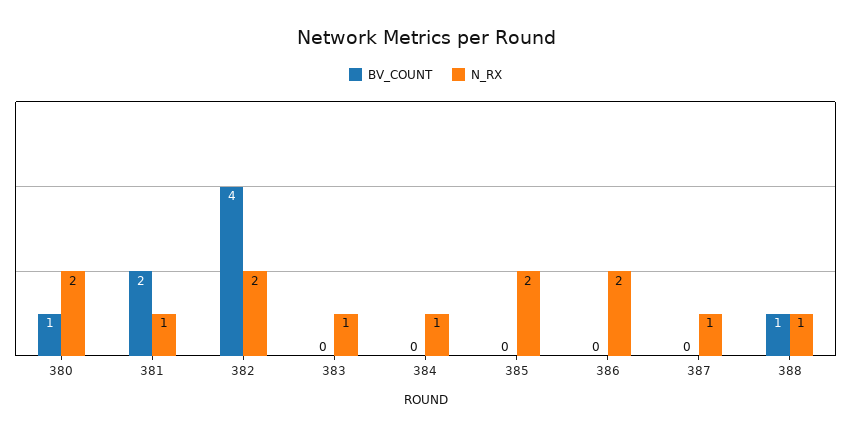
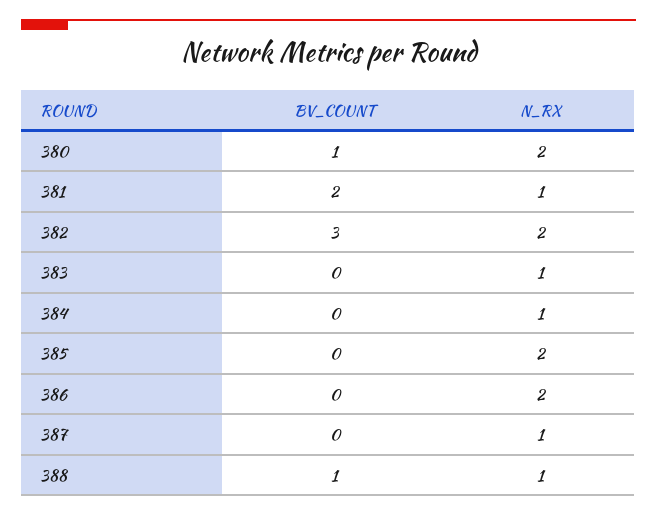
BV_COUNT, 382: 4 -> 3

